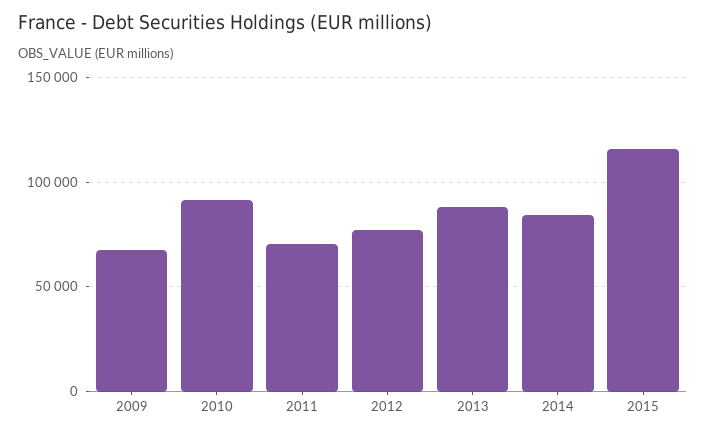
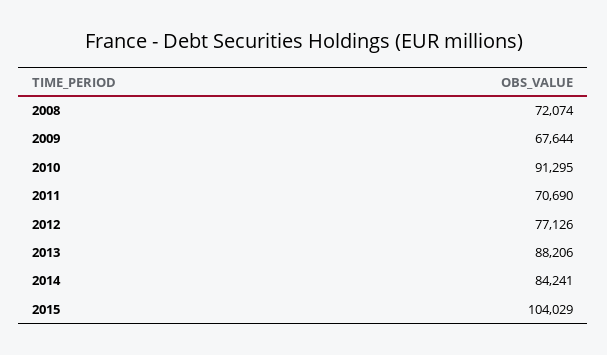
2015: 115000 -> 104029
2008: none -> 72074

